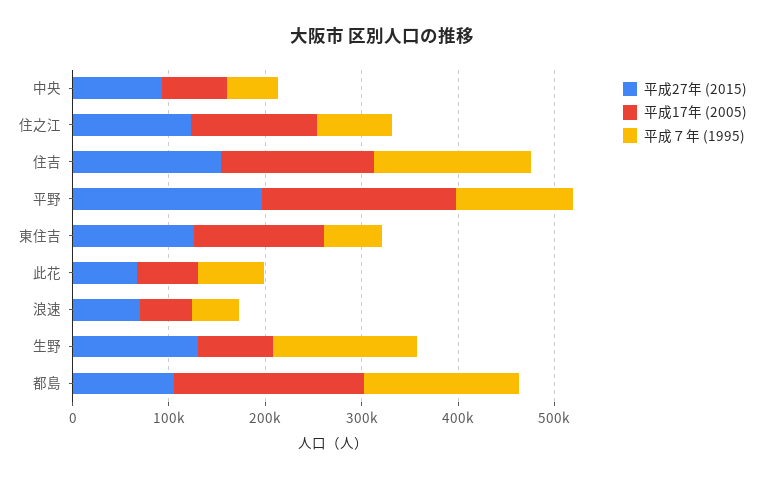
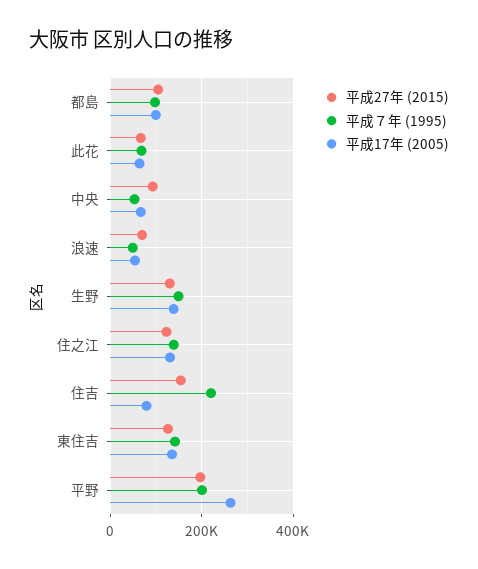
平成７年 (1995), 住之江: 80000 -> 140000
平成17年 (2005), 住吉: 160000 -> 80000
平成７年 (1995), 住吉: 160000 -> 220000
平成17年 (2005), 平野: 200000 -> 260000
平成７年 (1995), 平野: 120000 -> 200000
平成７年 (1995), 東住吉: 60000 -> 140000
平成17年 (2005), 生野: 80000 -> 140000
平成17年 (2005), 都島: 200000 -> 100000
平成７年 (1995), 都島: 160000 -> 100000

